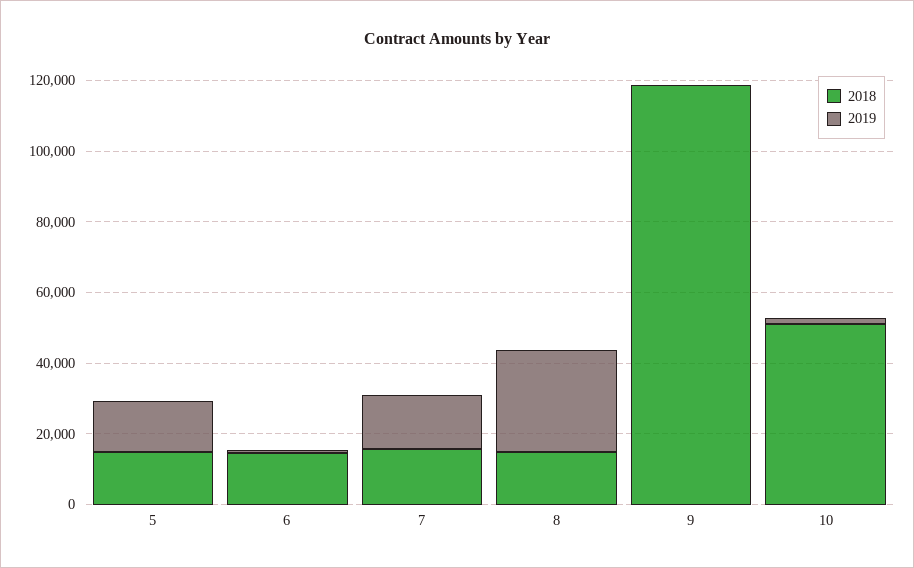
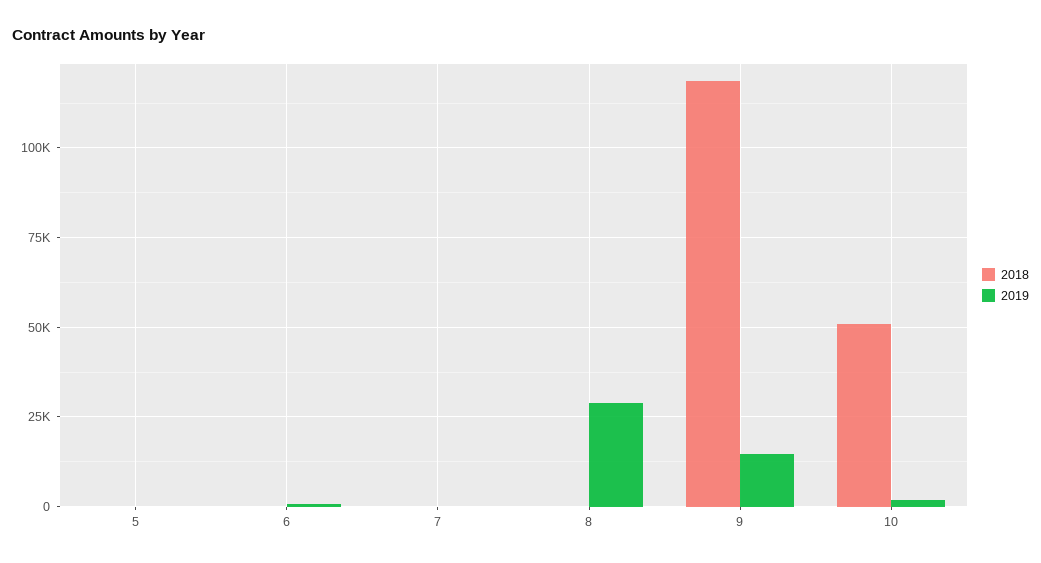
2018, 5: 15000 -> 0
2019, 5: 15000 -> 0
2018, 6: 15000 -> 0
2018, 7: 15000 -> 0
2019, 7: 15000 -> 0
2018, 8: 15000 -> 0
2019, 9: 0 -> 15000

